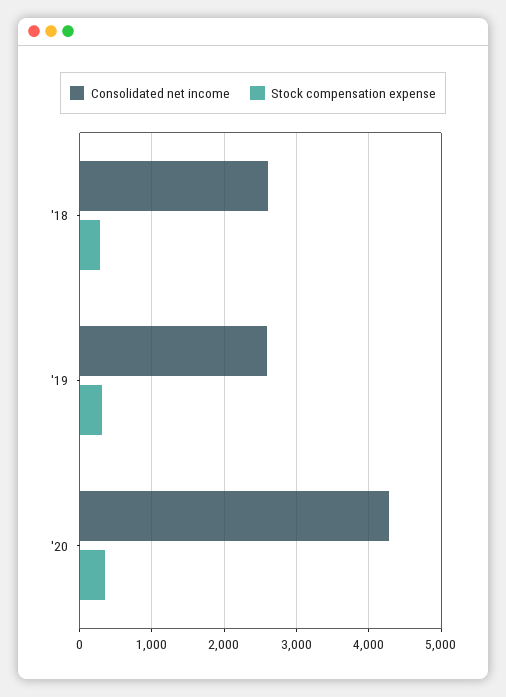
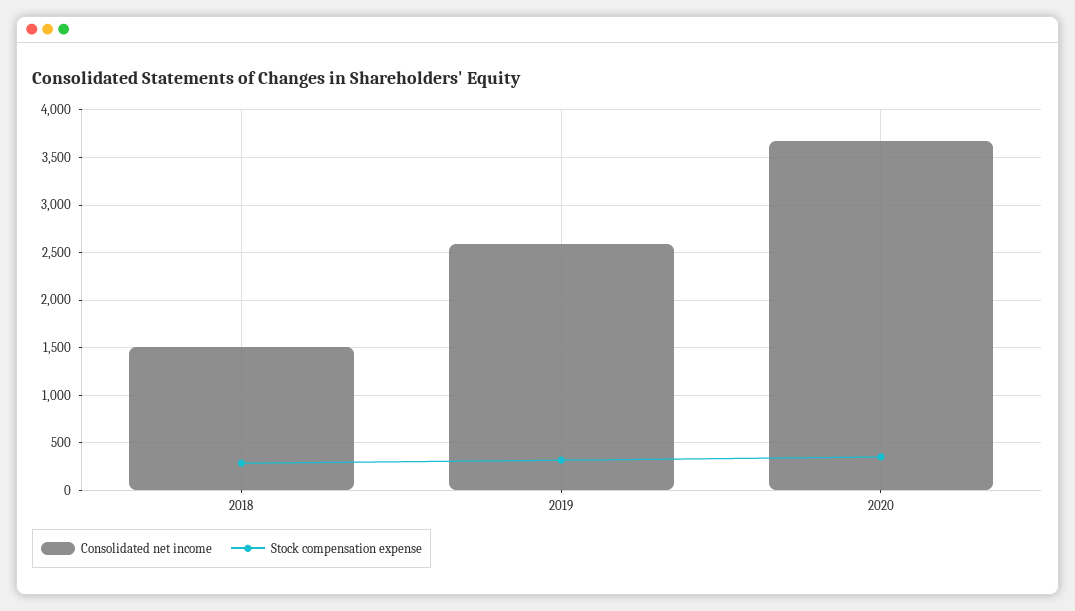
Consolidated net income, '18: 2600 -> 1500
Consolidated net income, '20: 4300 -> 3700

